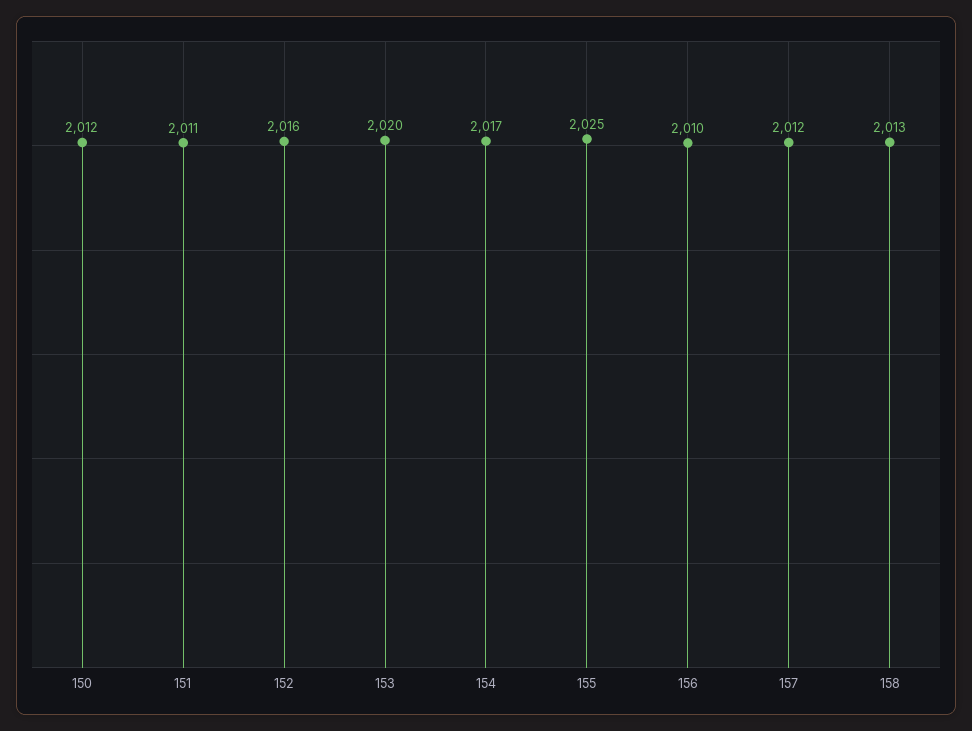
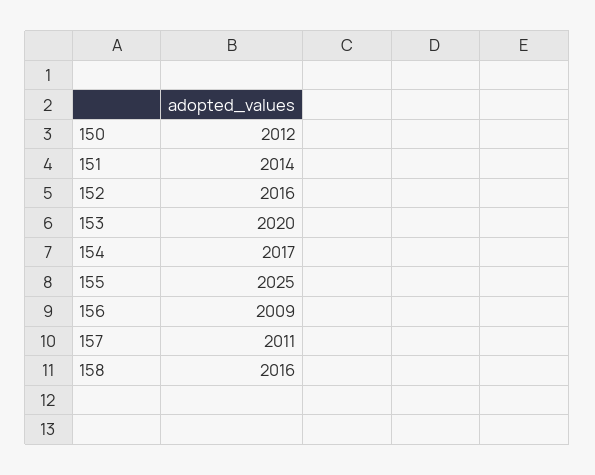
151: 2011 -> 2014
156: 2010 -> 2009
157: 2012 -> 2011
158: 2013 -> 2016

